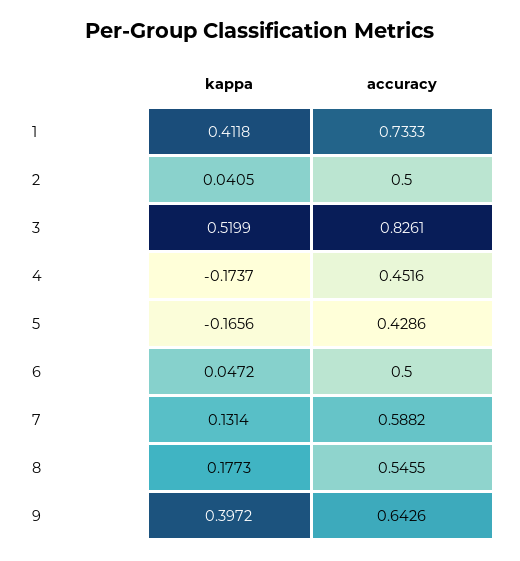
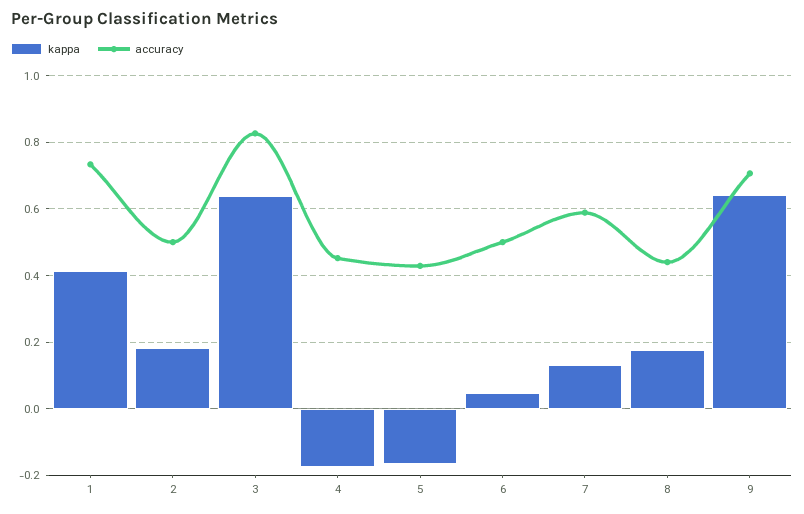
kappa, 2: 0.0405 -> 0.18
kappa, 3: 0.5199 -> 0.64
accuracy, 8: 0.5455 -> 0.44
kappa, 9: 0.3972 -> 0.64
accuracy, 9: 0.6426 -> 0.7

